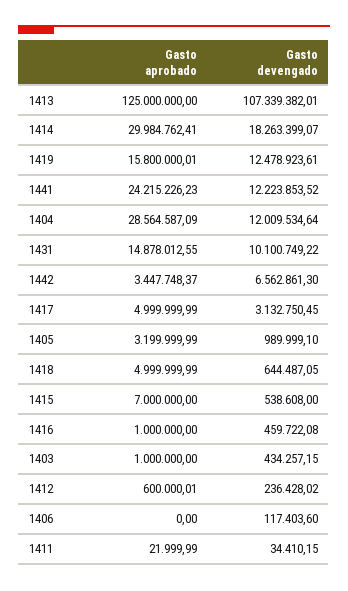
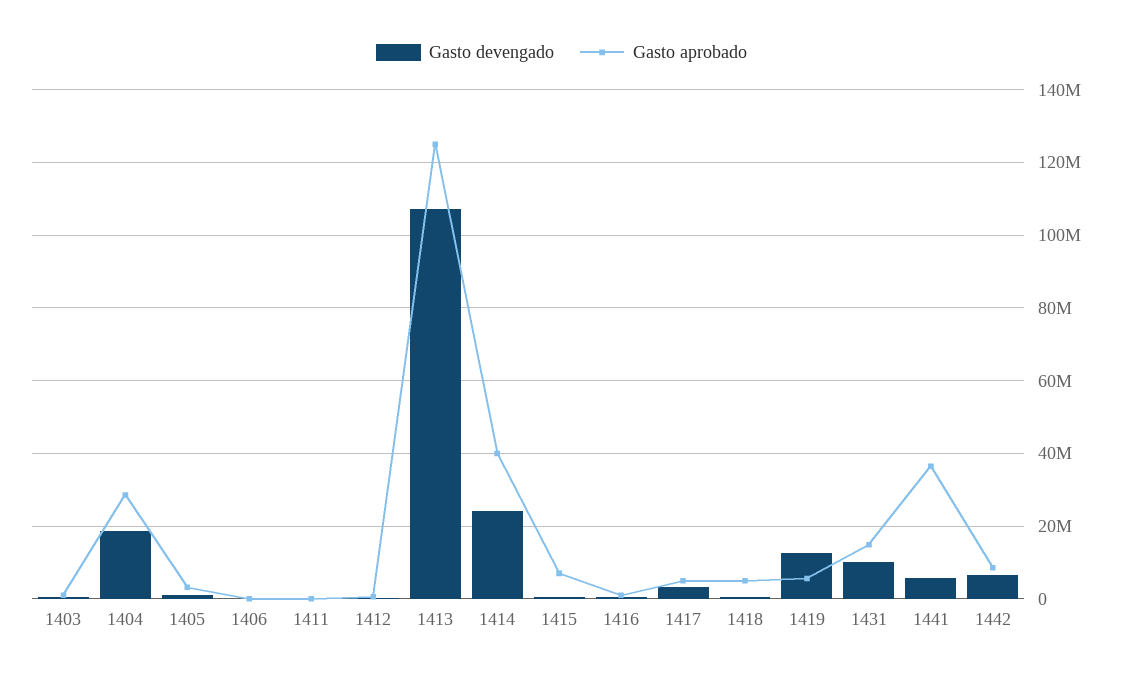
Gasto aprobado, 1414: 29984762.41 -> 40000000
Gasto devengado, 1414: 18263399.07 -> 24000000
Gasto aprobado, 1419: 15800000.01 -> 6000000
Gasto aprobado, 1441: 24215226.23 -> 36000000
Gasto devengado, 1441: 12223853.52 -> 6000000
Gasto devengado, 1404: 12009534.64 -> 18000000
Gasto aprobado, 1442: 3447748.37 -> 8000000

